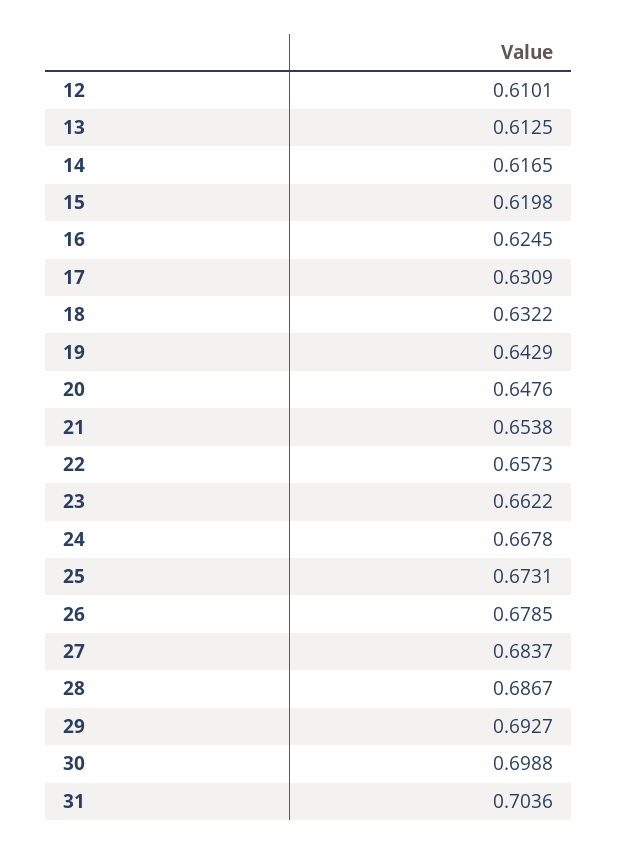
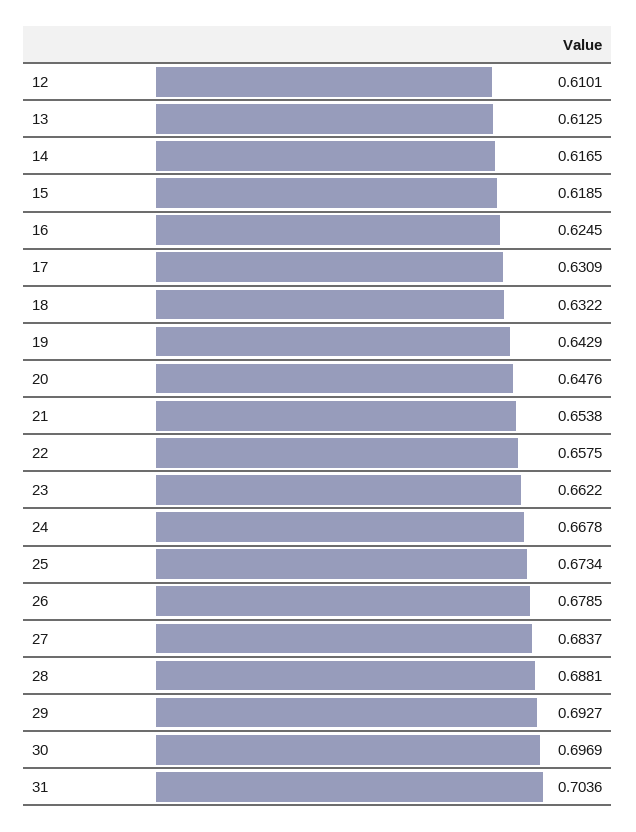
15: 0.6198 -> 0.6185
22: 0.6573 -> 0.6575
25: 0.6731 -> 0.6734
28: 0.6867 -> 0.6881
30: 0.6988 -> 0.6969

